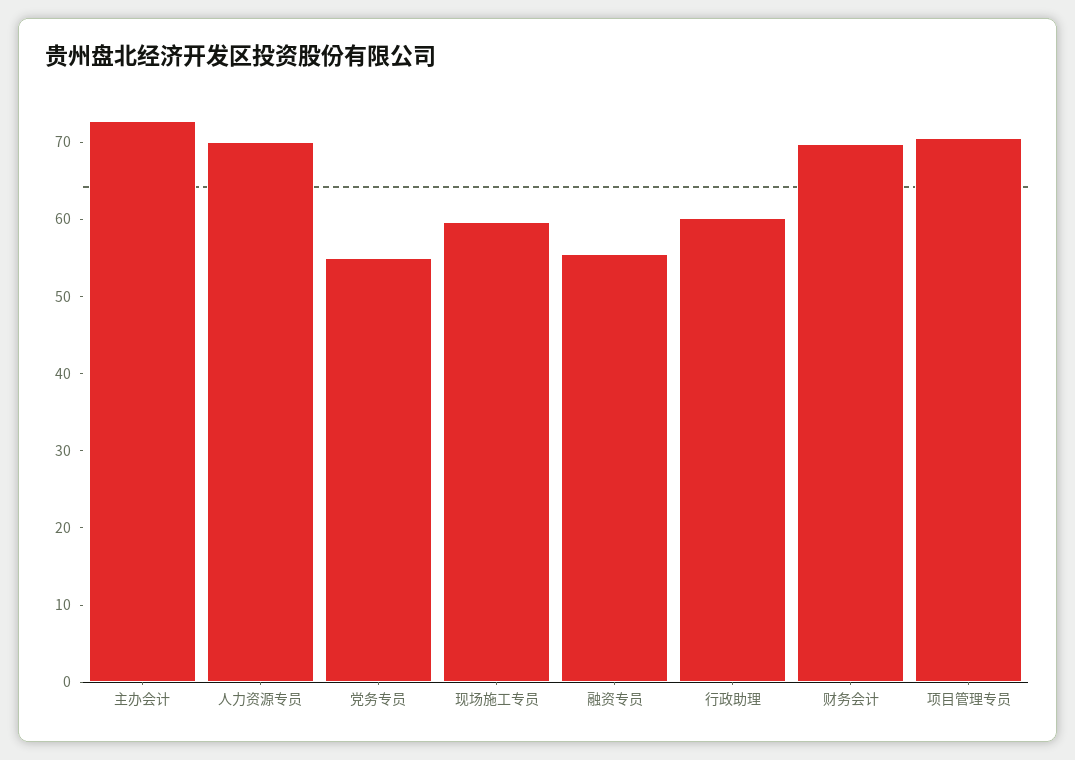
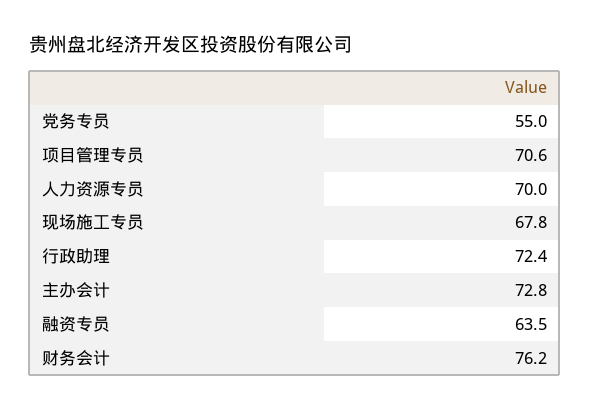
现场施工专员: 60 -> 67.8
融资专员: 56 -> 63.5
行政助理: 60 -> 72.4
财务会计: 70 -> 76.2

